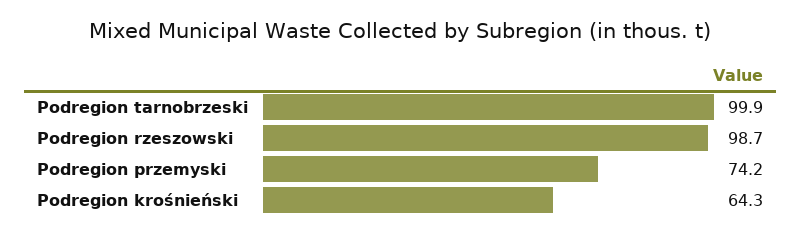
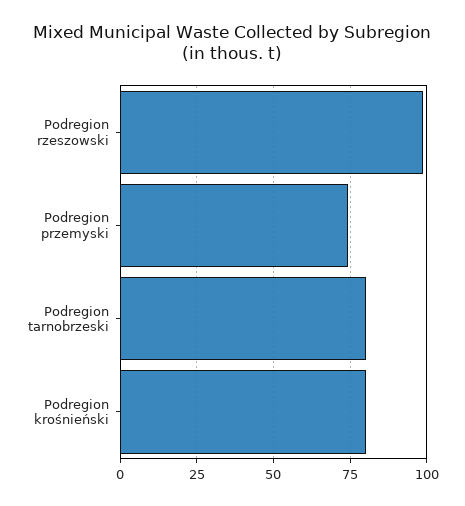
Podregion tarnobrzeski: 99.9 -> 80
Podregion krośnieński: 64.3 -> 80

